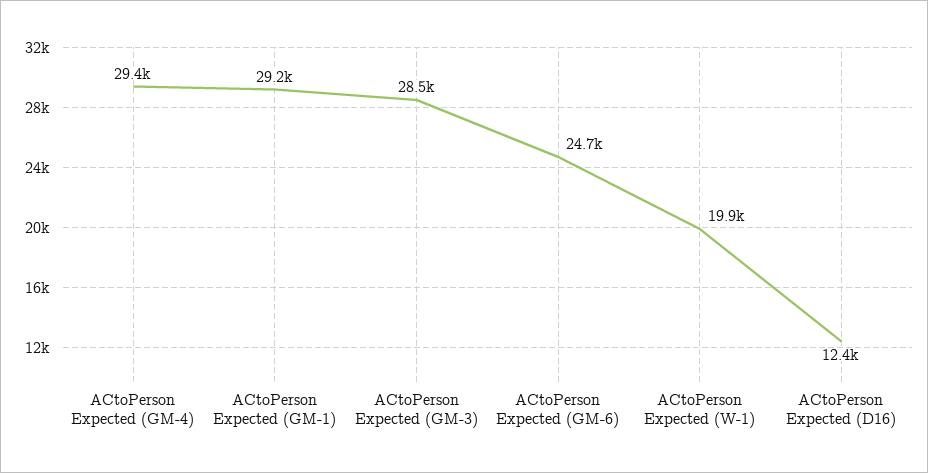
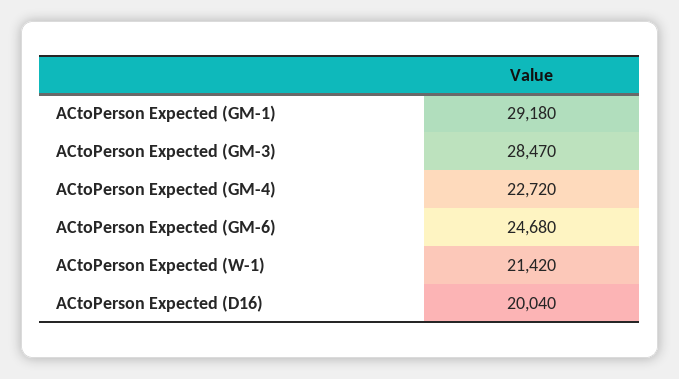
ACtoPerson Expected (GM-4): 29400 -> 22720
ACtoPerson Expected (W-1): 19900 -> 21420
ACtoPerson Expected (D16): 12400 -> 20040

